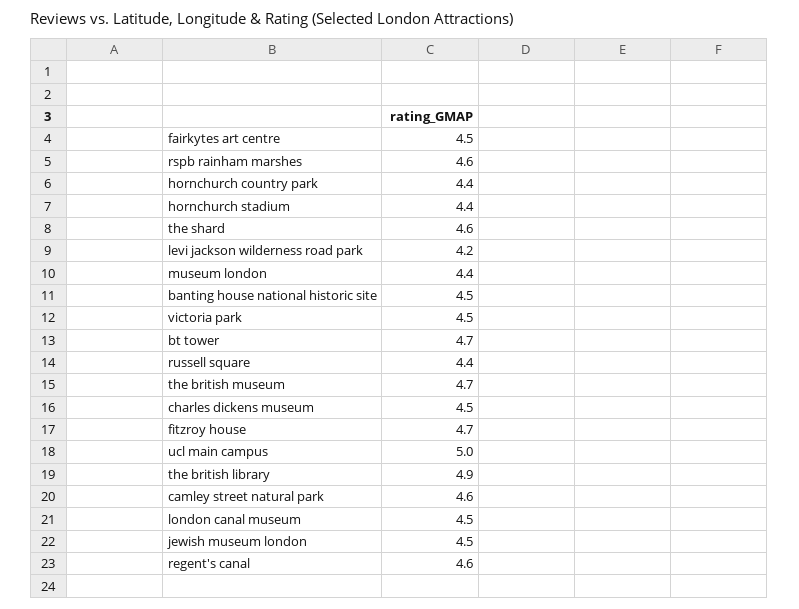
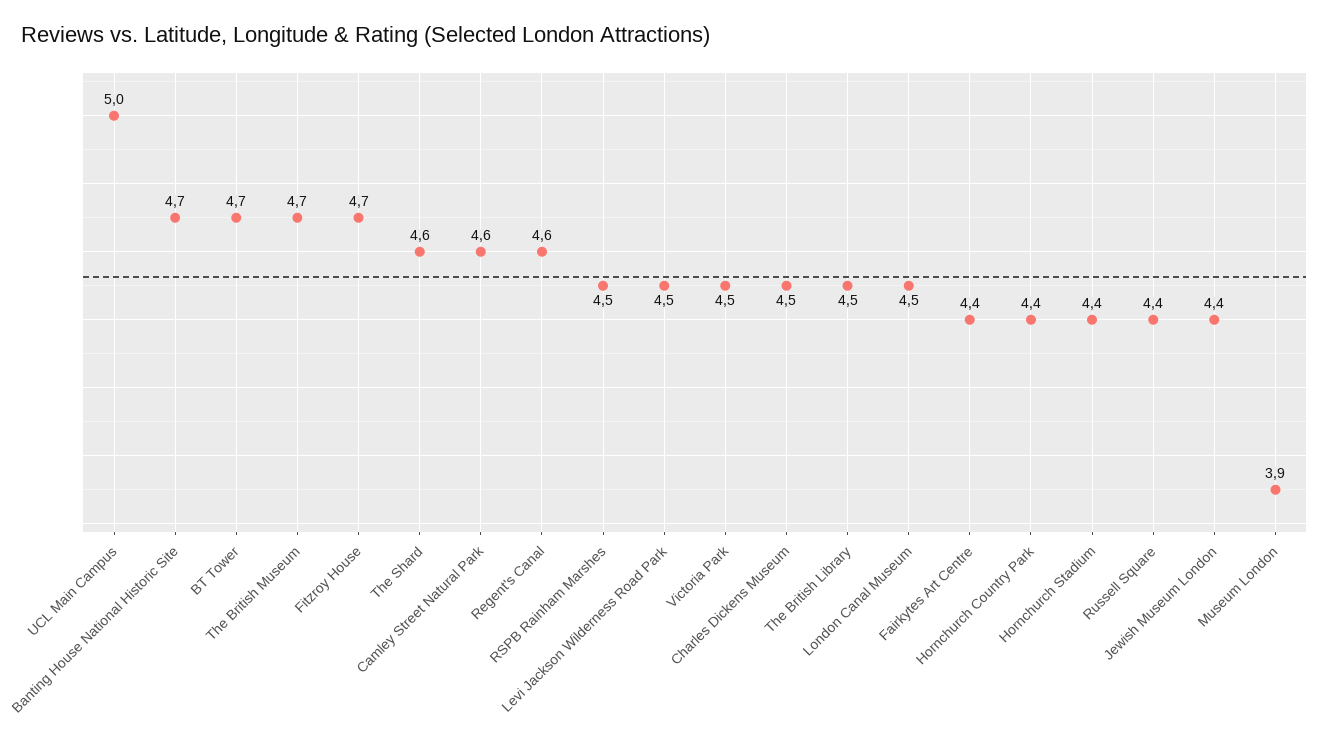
fairkytes art centre: 4.5 -> 4.4
rspb rainham marshes: 4.6 -> 4.5
levi jackson wilderness road park: 4.2 -> 4.5
museum london: 4.4 -> 3.9
banting house national historic site: 4.5 -> 4.7
the british library: 4.9 -> 4.5
jewish museum london: 4.5 -> 4.4

